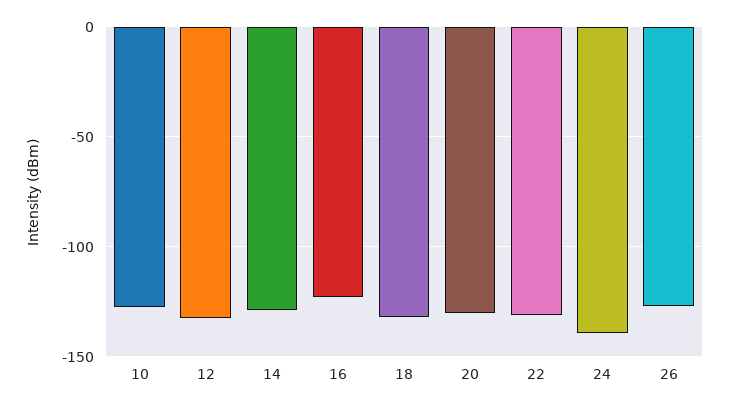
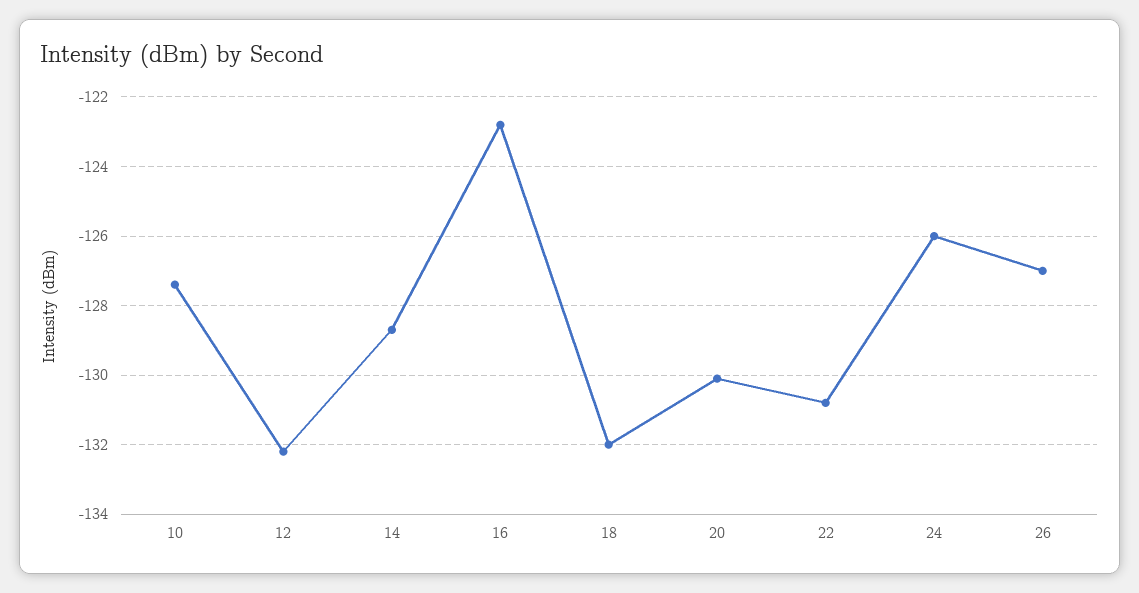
24: -140 -> -126

